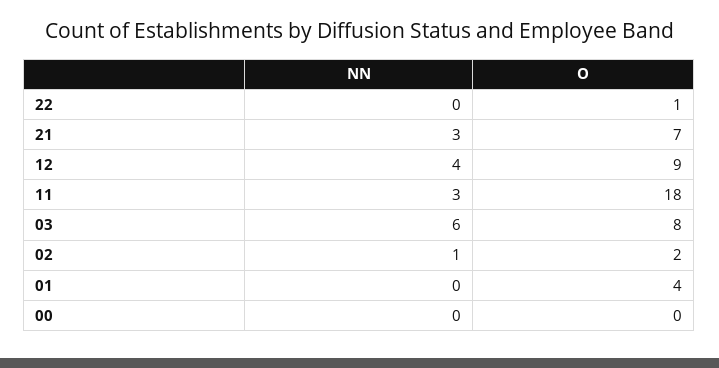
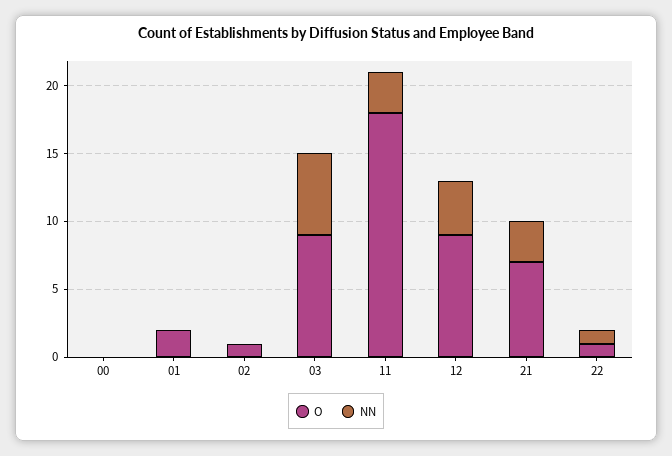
NN, 22: 0 -> 1
O, 03: 8 -> 9
NN, 02: 1 -> 0
O, 02: 2 -> 1
O, 01: 4 -> 2

